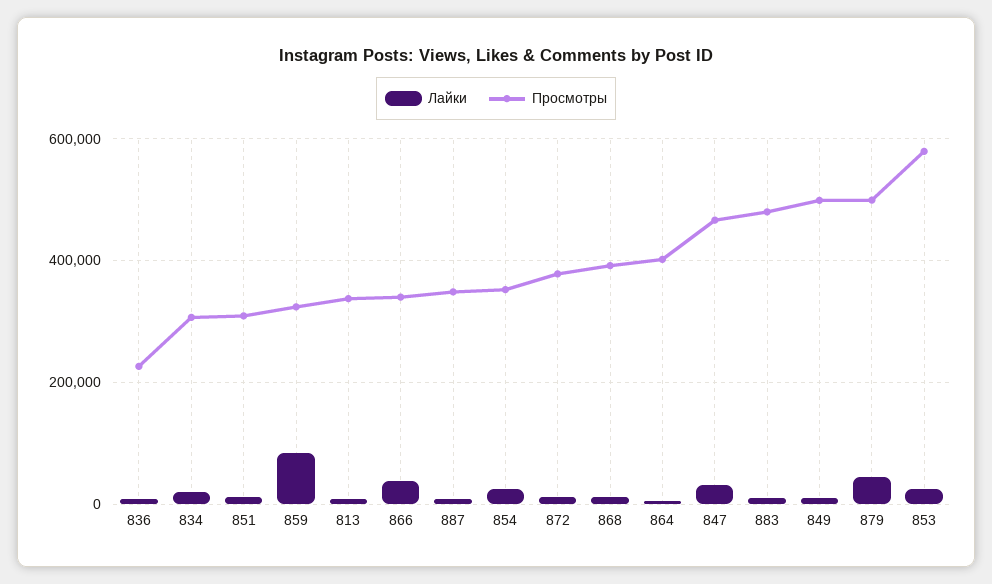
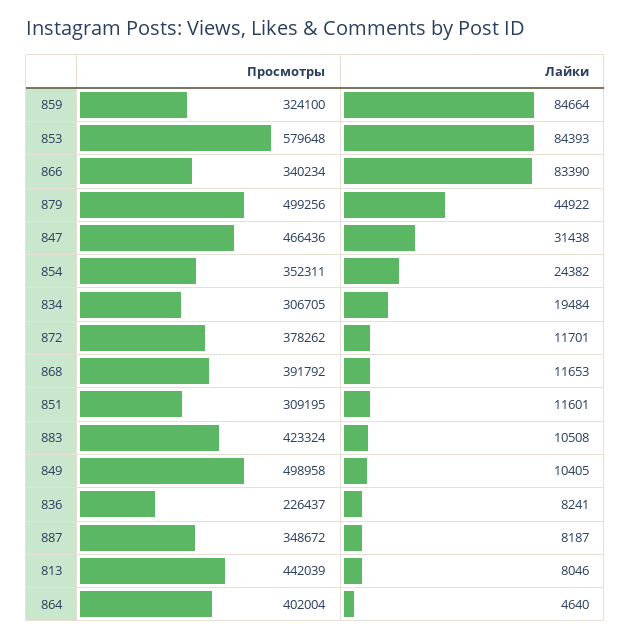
Просмотры, 813: 340000 -> 442039
Лайки, 866: 40000 -> 83390
Просмотры, 883: 480000 -> 423324
Лайки, 853: 20000 -> 84393

